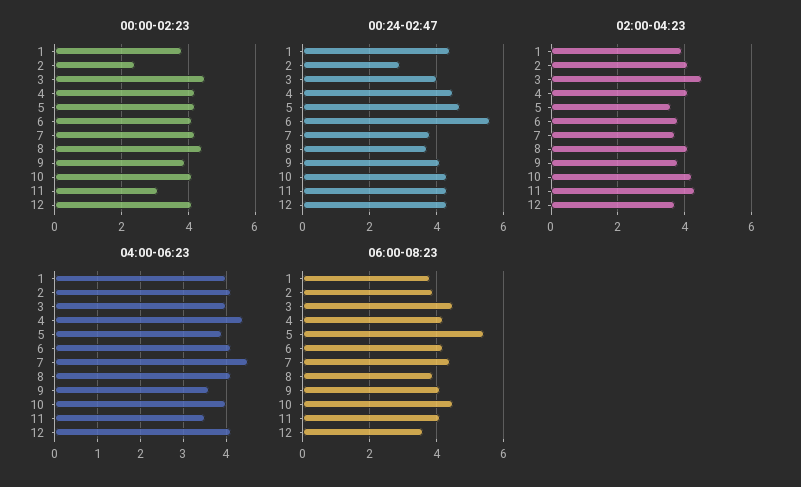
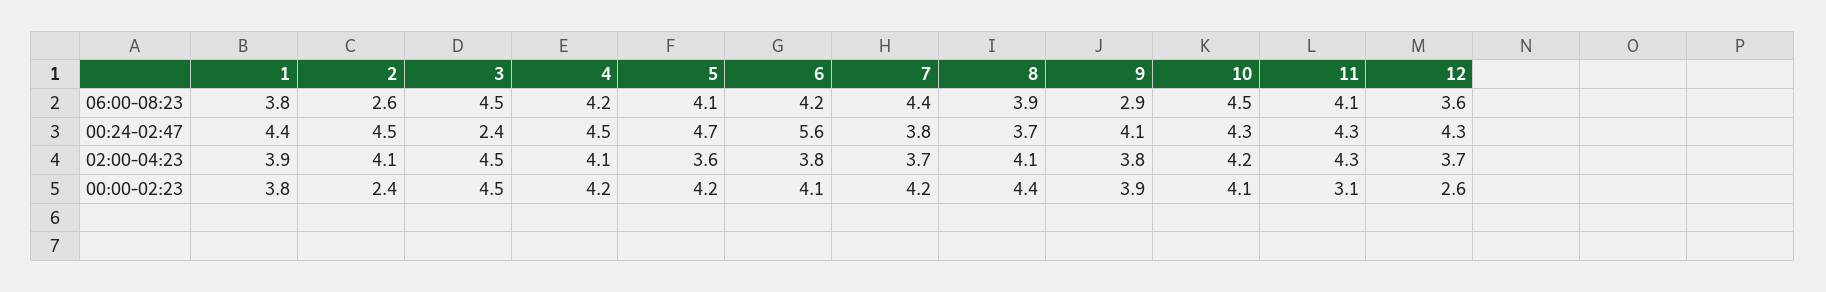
00:00-02:23, 12: 4 -> 2.6
00:24-02:47, 2: 3 -> 4.5
00:24-02:47, 3: 4 -> 2.4
04:00-06:23, 1: 4 -> none
04:00-06:23, 2: 4 -> none
04:00-06:23, 3: 4 -> none
04:00-06:23, 4: 4.5 -> none
04:00-06:23, 5: 4 -> none
04:00-06:23, 6: 4 -> none
04:00-06:23, 7: 4.5 -> none
04:00-06:23, 8: 4 -> none
04:00-06:23, 9: 3.5 -> none
04:00-06:23, 10: 4 -> none
04:00-06:23, 11: 3.5 -> none
04:00-06:23, 12: 4 -> none
06:00-08:23, 2: 4 -> 2.6
06:00-08:23, 5: 5.5 -> 4.1
06:00-08:23, 9: 4 -> 2.9

